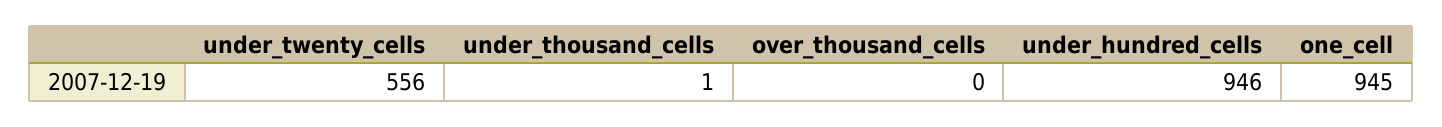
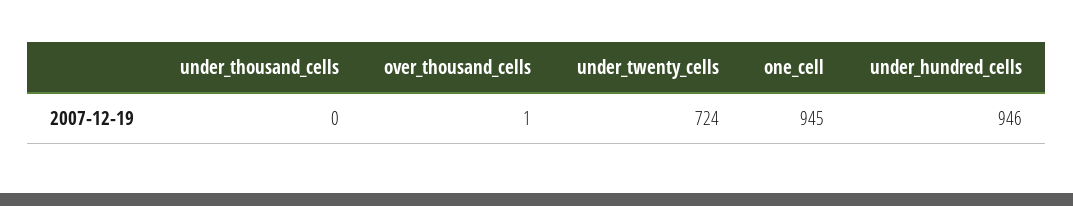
under_twenty_cells: 556 -> 724
under_thousand_cells: 1 -> 0
over_thousand_cells: 0 -> 1

